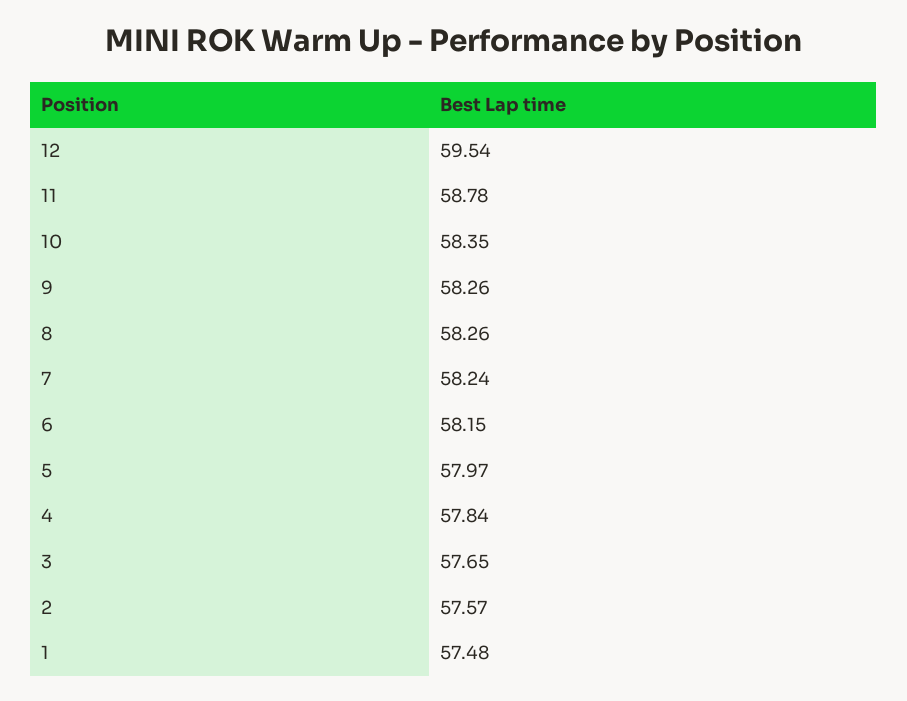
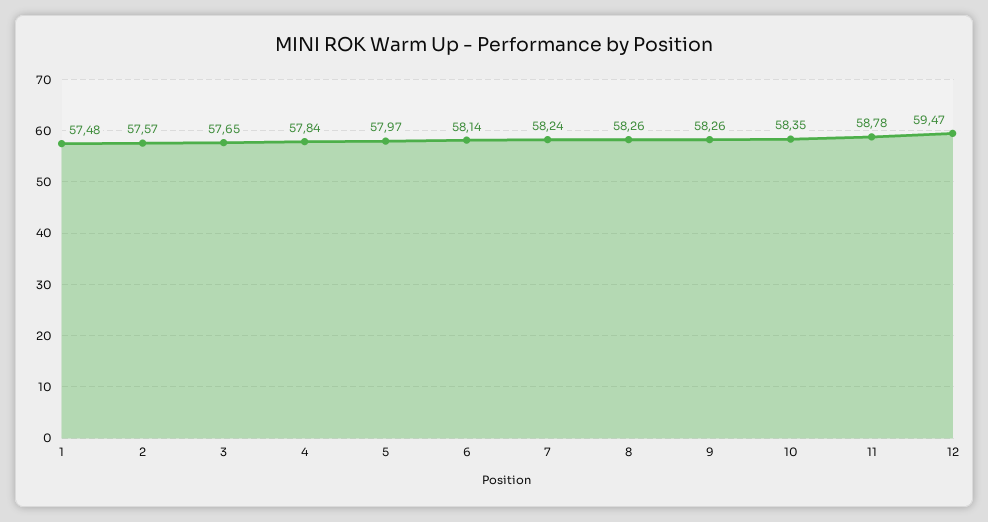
12: 59.54 -> 59.47
6: 58.15 -> 58.14

